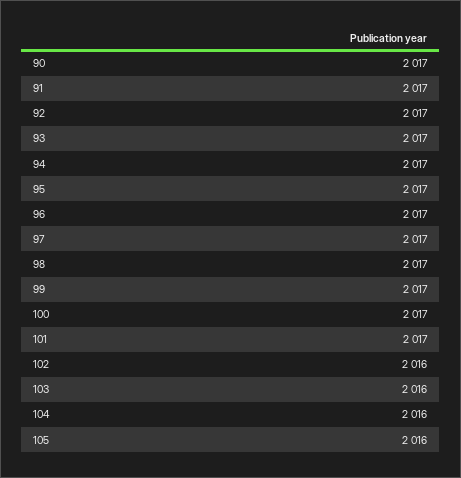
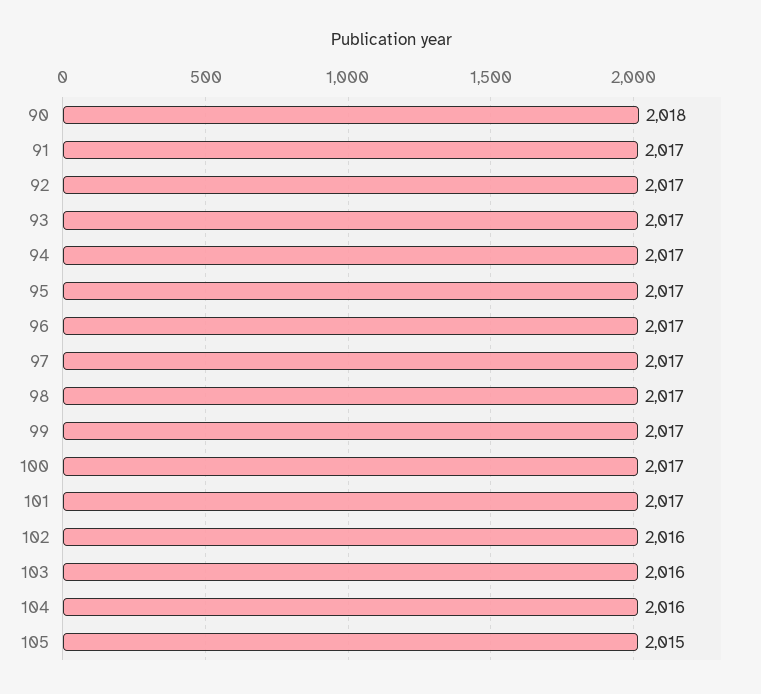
90: 2017 -> 2018
105: 2016 -> 2015

